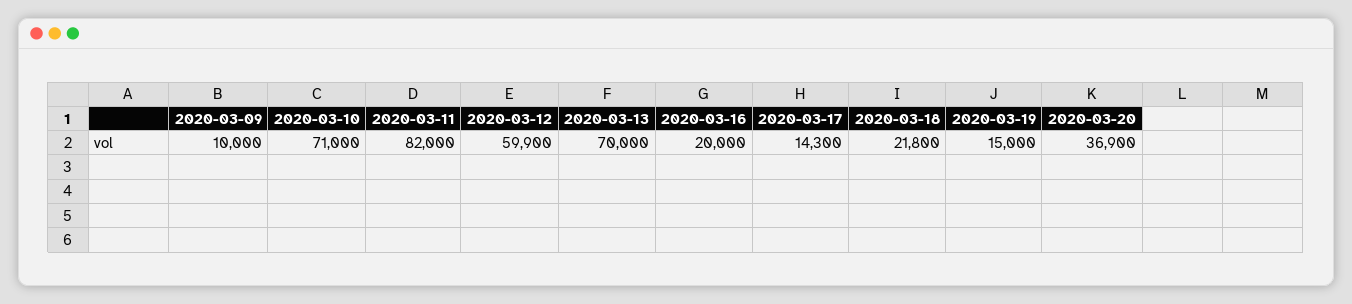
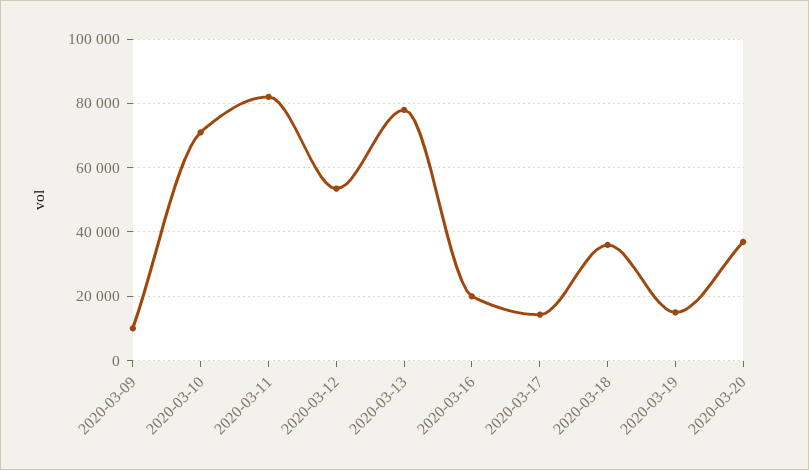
2020-03-12: 59900 -> 54000
2020-03-13: 70000 -> 78000
2020-03-18: 21800 -> 36000

